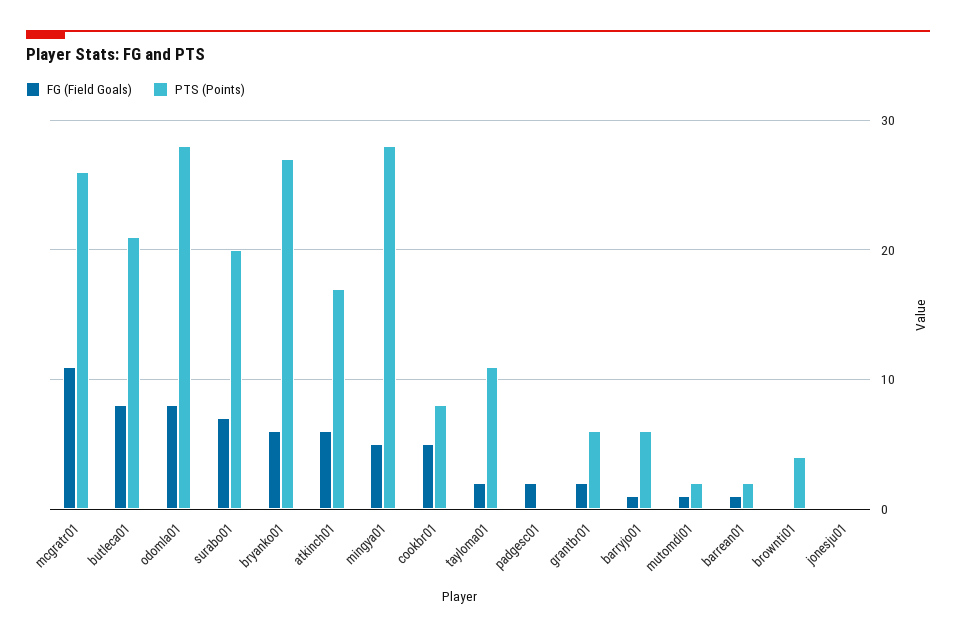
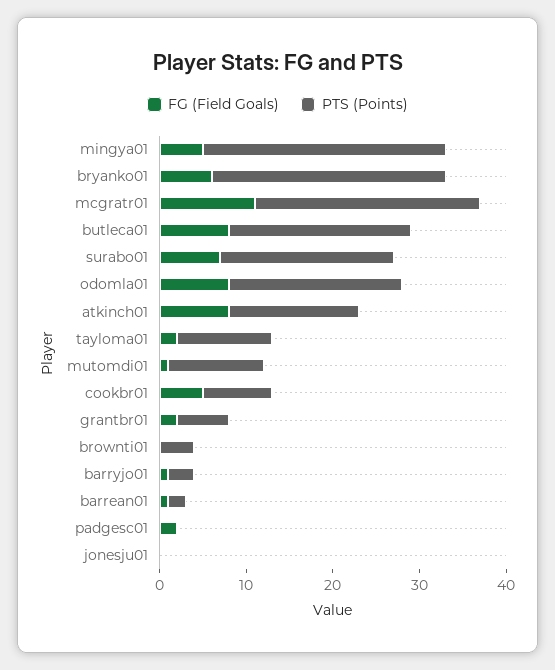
PTS (Points), odomla01: 28 -> 20
FG (Field Goals), atkinch01: 6 -> 8
PTS (Points), atkinch01: 17 -> 15
PTS (Points), barryjo01: 6 -> 3
PTS (Points), mutomdi01: 2 -> 11

